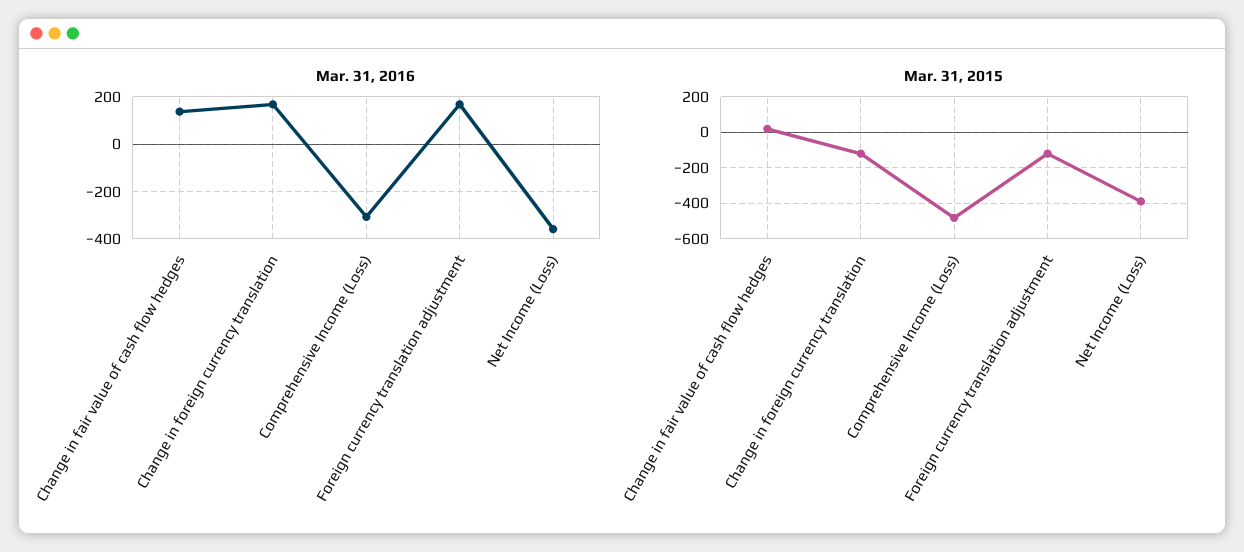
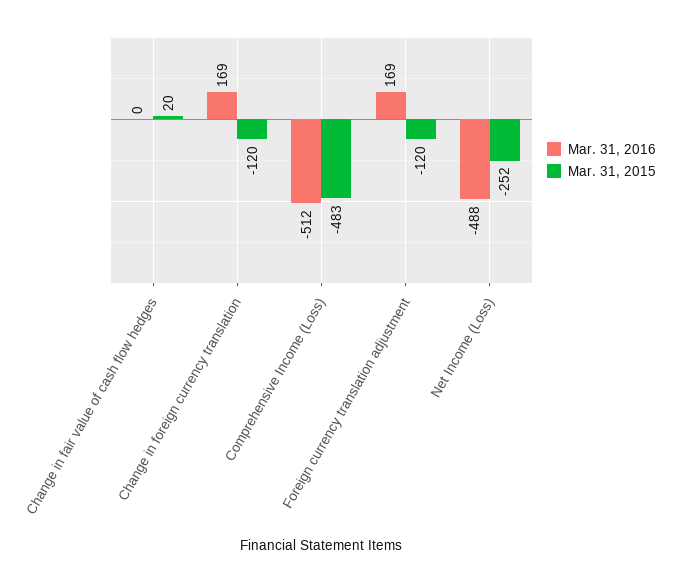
Mar. 31, 2016, Change in fair value of cash flow hedges: 150 -> 0
Mar. 31, 2016, Comprehensive Income (Loss): -300 -> -512
Mar. 31, 2016, Net Income (Loss): -350 -> -488
Mar. 31, 2015, Net Income (Loss): -400 -> -252

